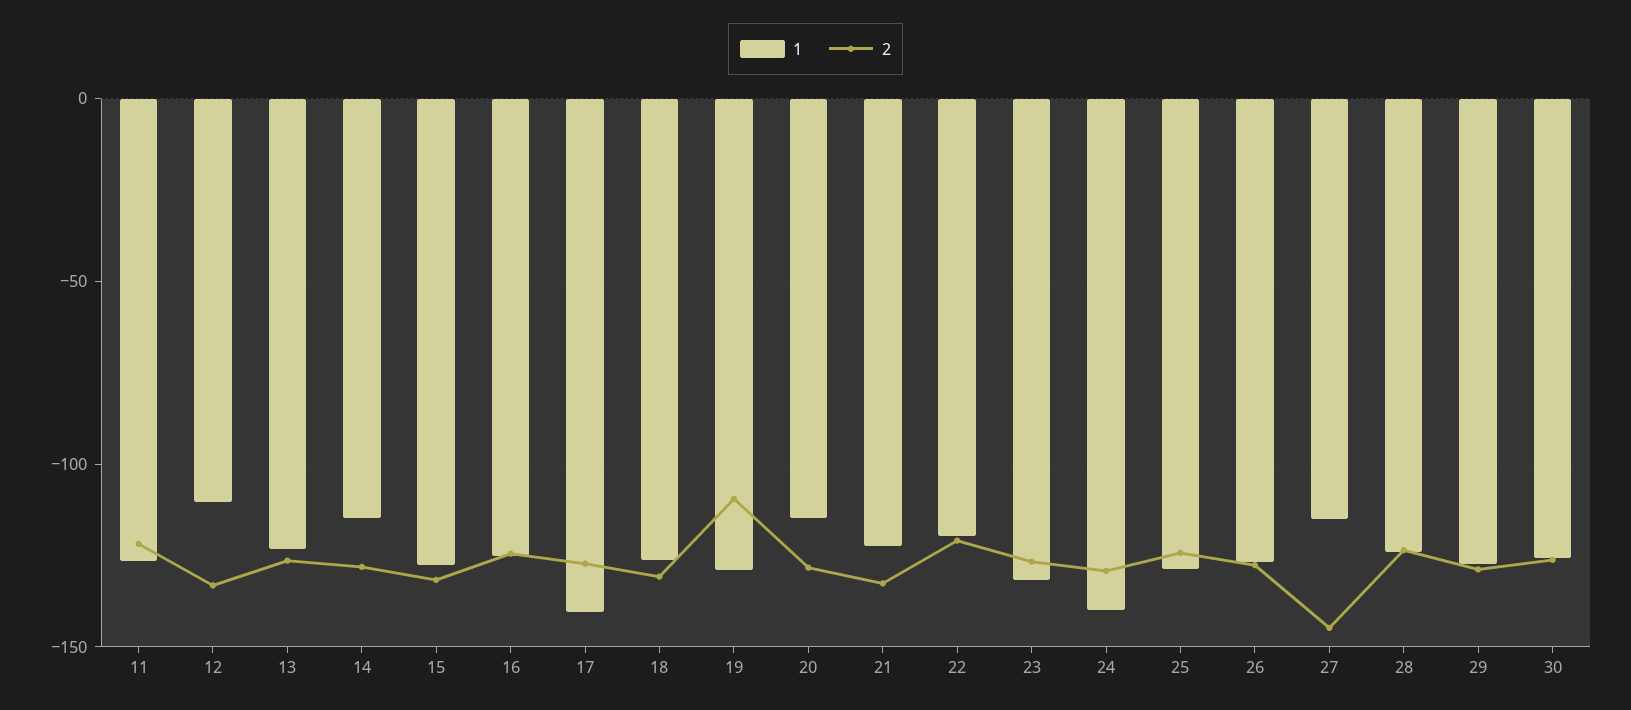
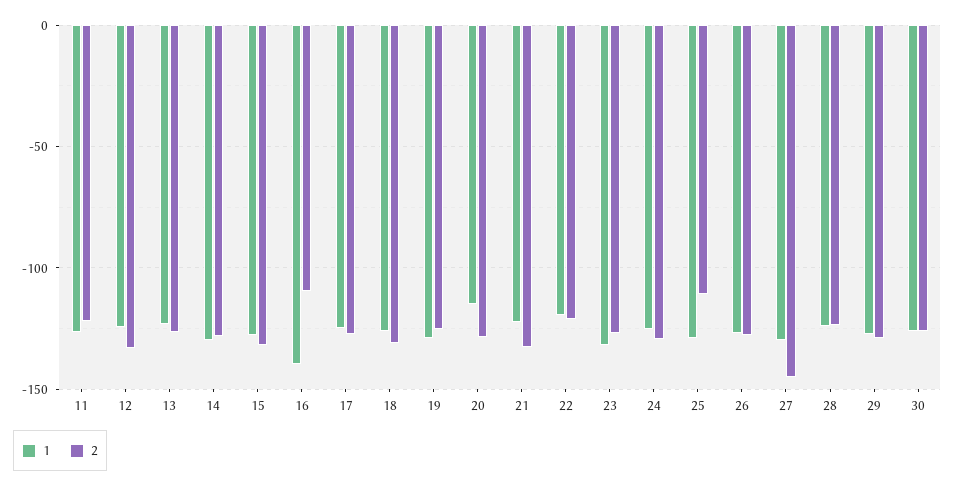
1, 12: -110 -> -125
1, 14: -115 -> -130
1, 16: -125 -> -140
2, 16: -125 -> -110
1, 17: -140 -> -125
2, 19: -110 -> -125
1, 24: -140 -> -125
2, 25: -125 -> -110
1, 27: -115 -> -130

